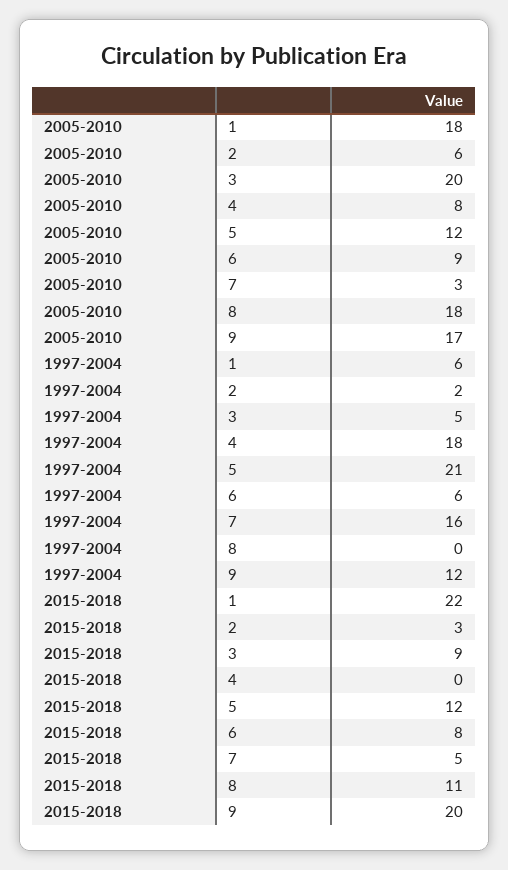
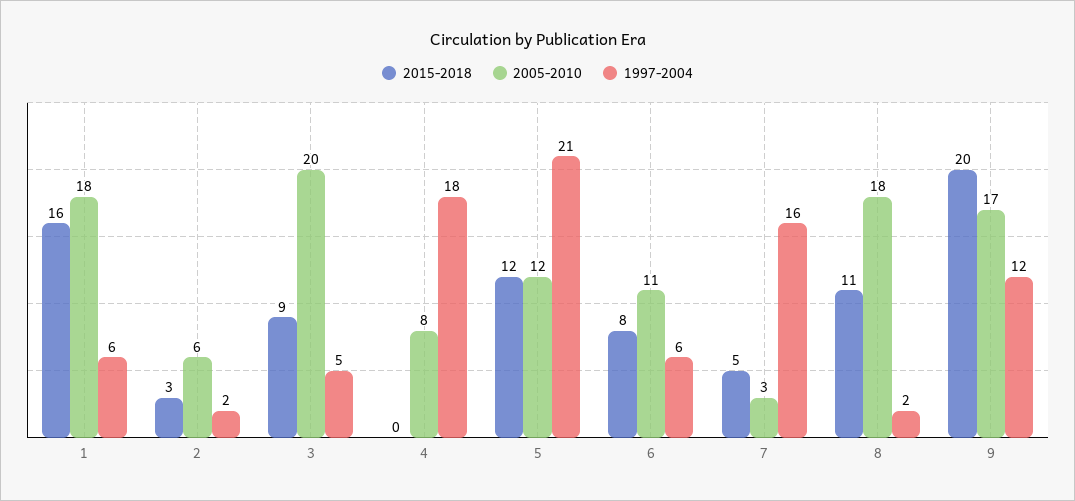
2005-2010, 6: 9 -> 11
1997-2004, 8: 0 -> 2
2015-2018, 1: 22 -> 16

